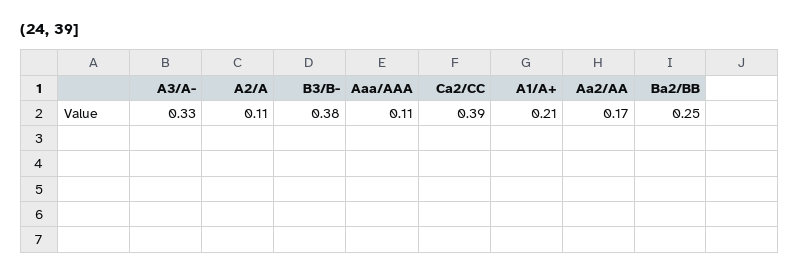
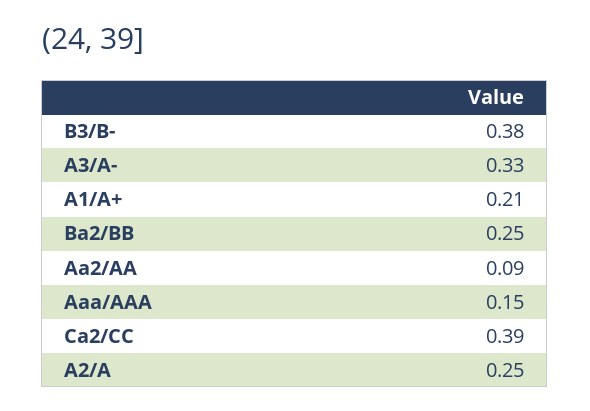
A2/A: 0.11 -> 0.25
Aaa/AAA: 0.11 -> 0.15
Aa2/AA: 0.17 -> 0.09

